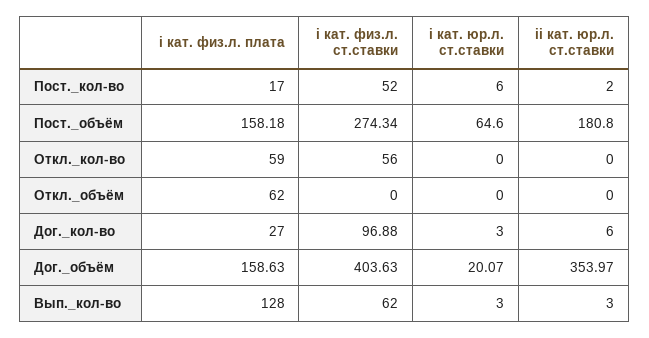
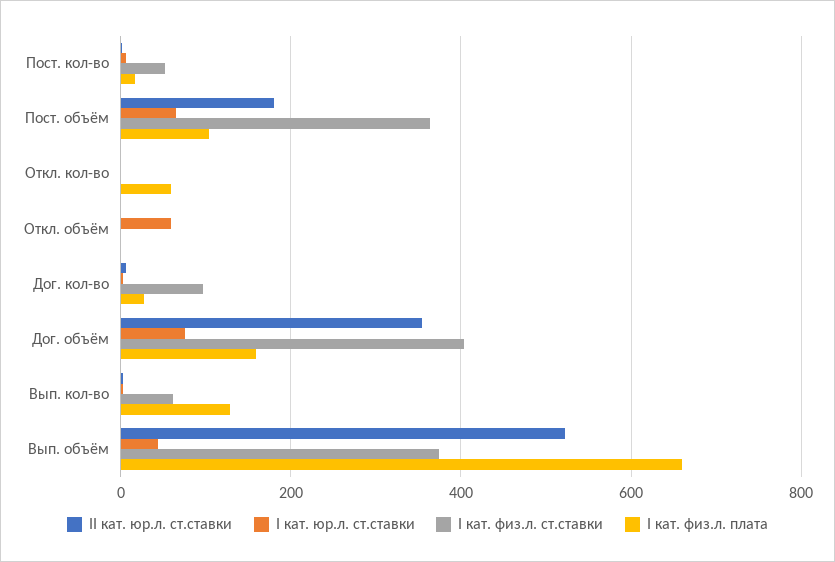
i кат. физ.л. плата, Пост._объём: 158.18 -> 100
i кат. физ.л. ст.ставки, Пост._объём: 274.34 -> 360
i кат. физ.л. ст.ставки, Откл._кол-во: 56 -> 0
i кат. физ.л. плата, Откл._объём: 62 -> 0
i кат. юр.л. ст.ставки, Откл._объём: 0 -> 60
i кат. юр.л. ст.ставки, Дог._объём: 20.07 -> 80
ii кат. юр.л. ст.ставки, Вып. объём: none -> 520
i кат. юр.л. ст.ставки, Вып. объём: none -> 40
i кат. физ.л. ст.ставки, Вып. объём: none -> 380
i кат. физ.л. плата, Вып. объём: none -> 660

